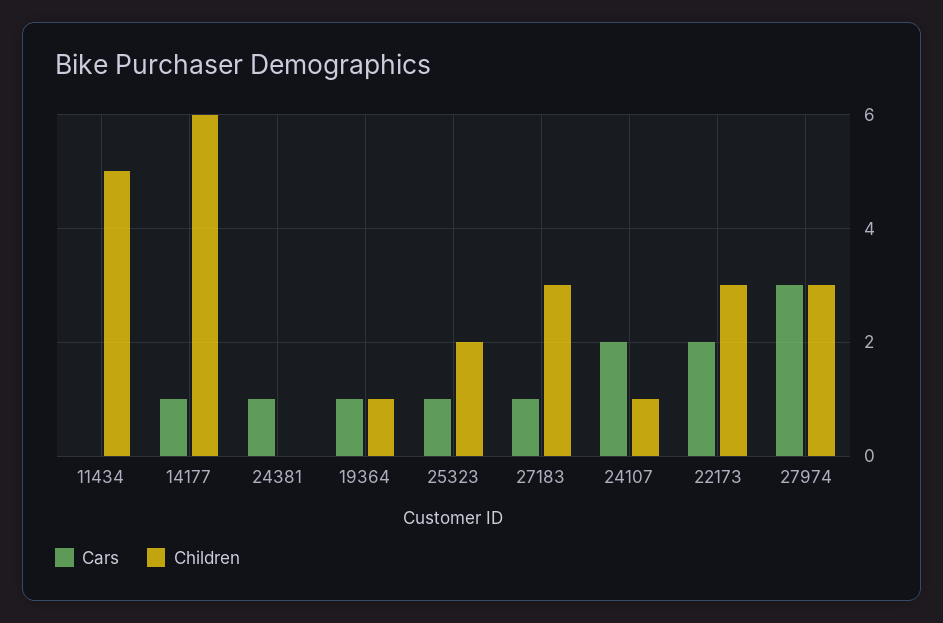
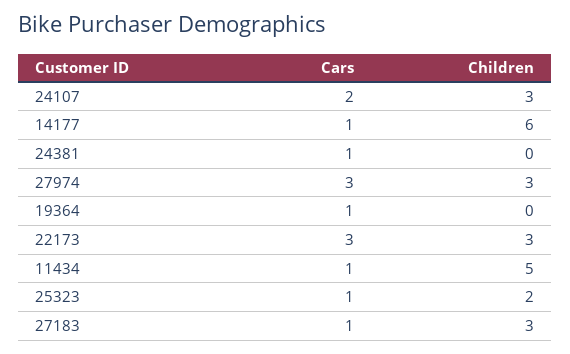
Cars, 11434: 0 -> 1
Children, 19364: 1 -> 0
Children, 24107: 1 -> 3
Cars, 22173: 2 -> 3

